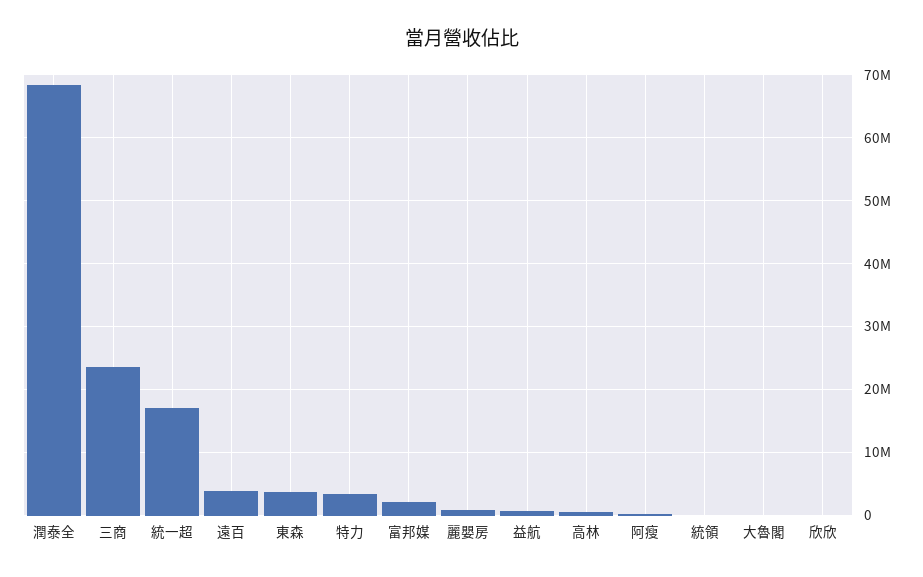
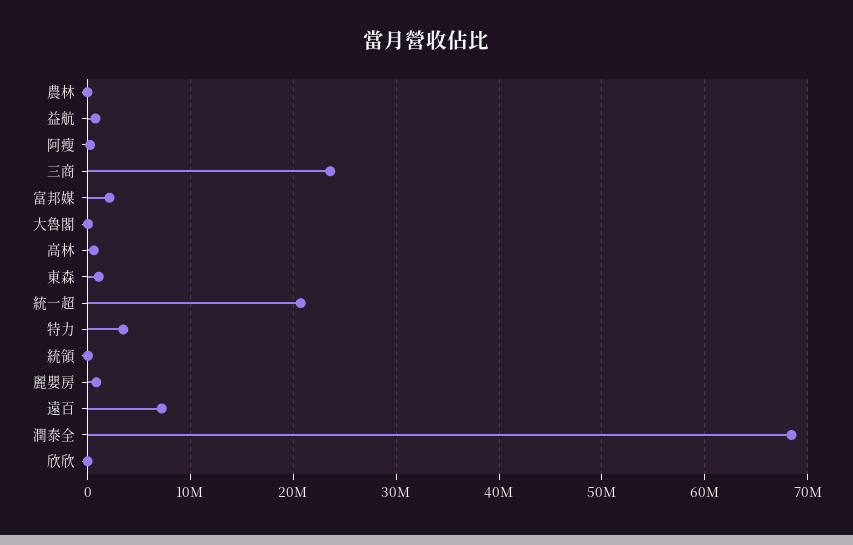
統一超: 17000000 -> 21000000
遠百: 4000000 -> 7000000
東森: 4000000 -> 1000000
農林: none -> 0

